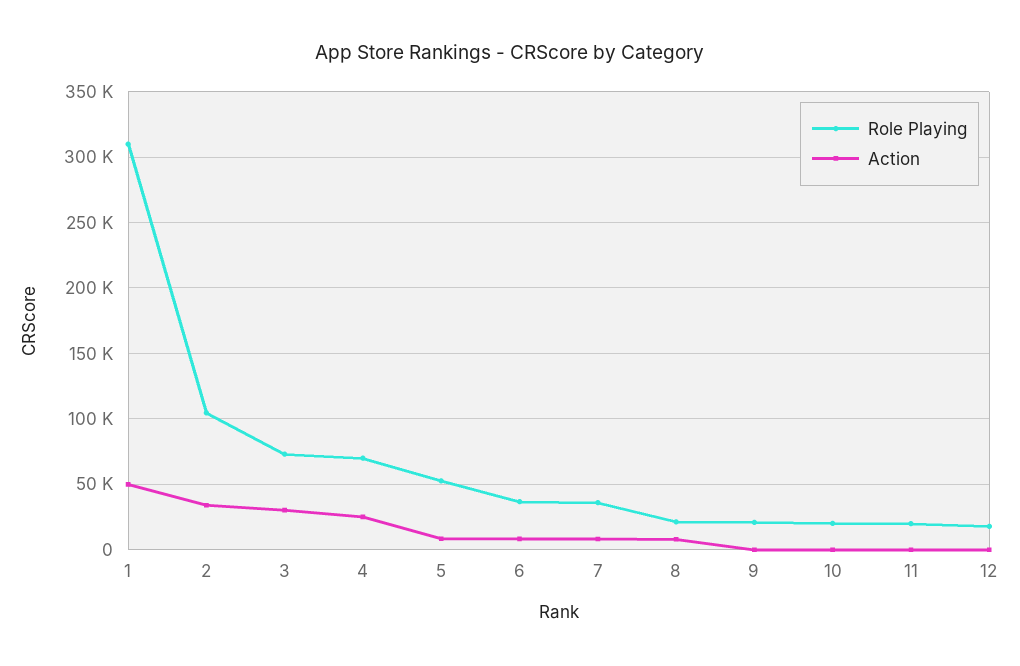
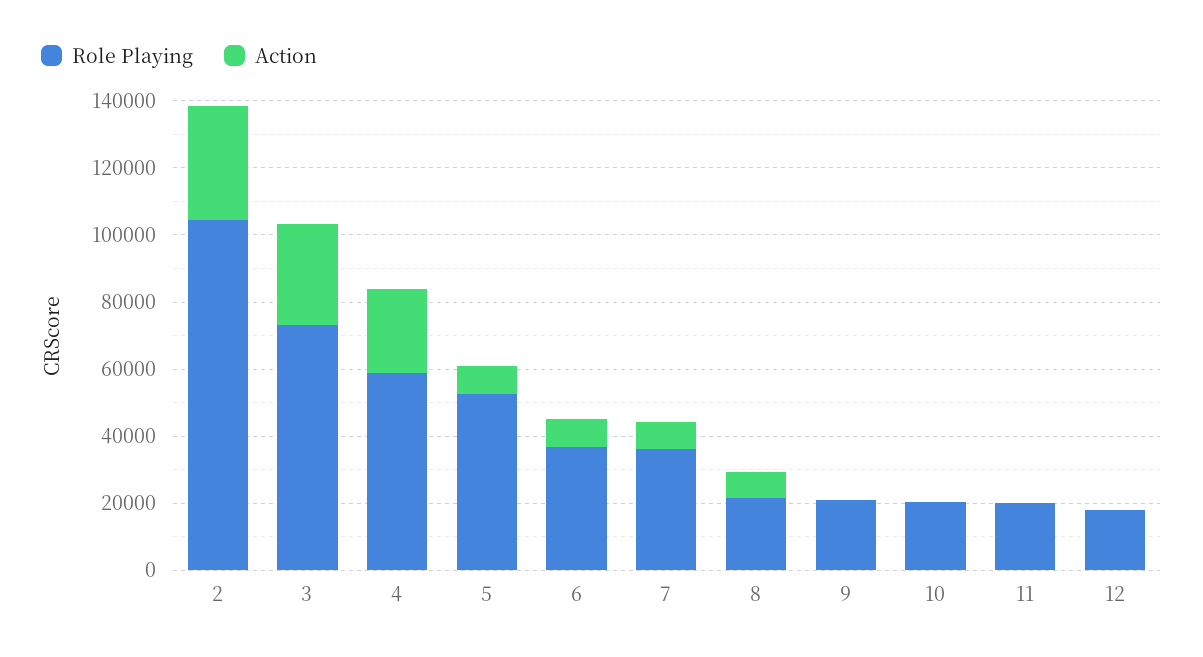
Role Playing, 1: 310000 -> none
Action, 1: 50000 -> none
Role Playing, 4: 70000 -> 60000

